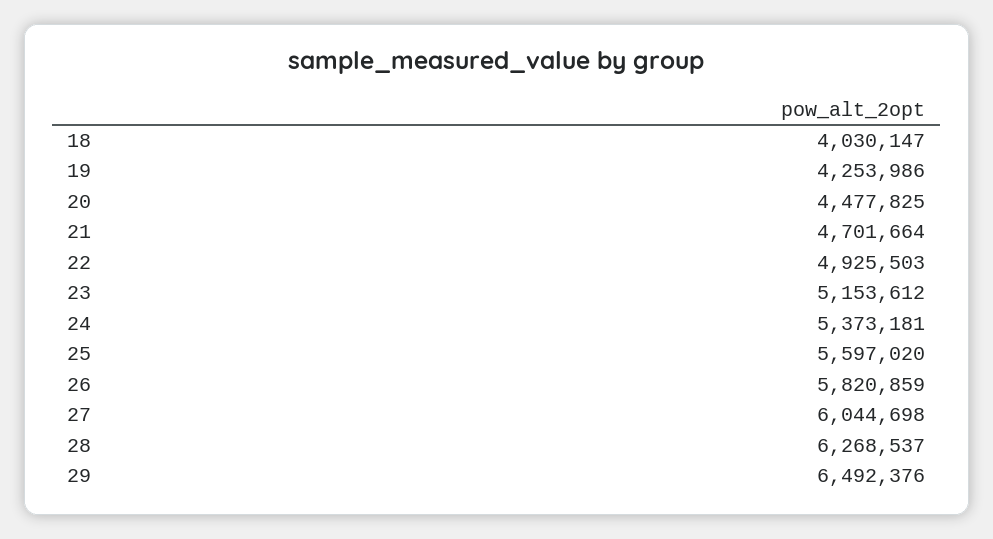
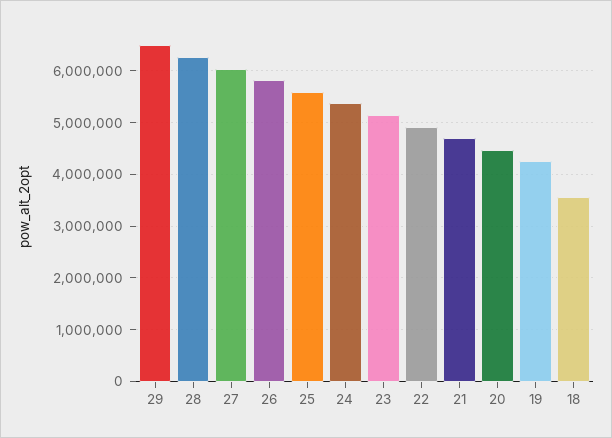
18: 4030147 -> 3600000

